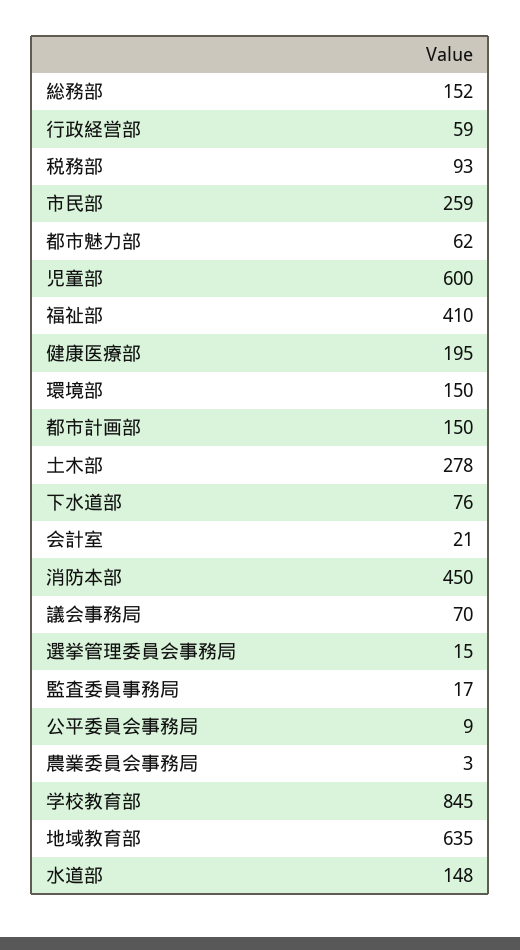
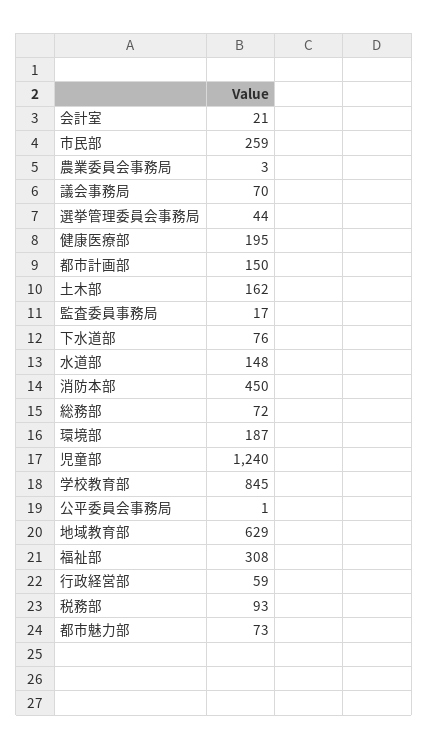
総務部: 152 -> 72
都市魅力部: 62 -> 73
児童部: 600 -> 1240
福祉部: 410 -> 308
環境部: 150 -> 187
土木部: 278 -> 162
選挙管理委員会事務局: 15 -> 44
公平委員会事務局: 9 -> 1
地域教育部: 635 -> 629

